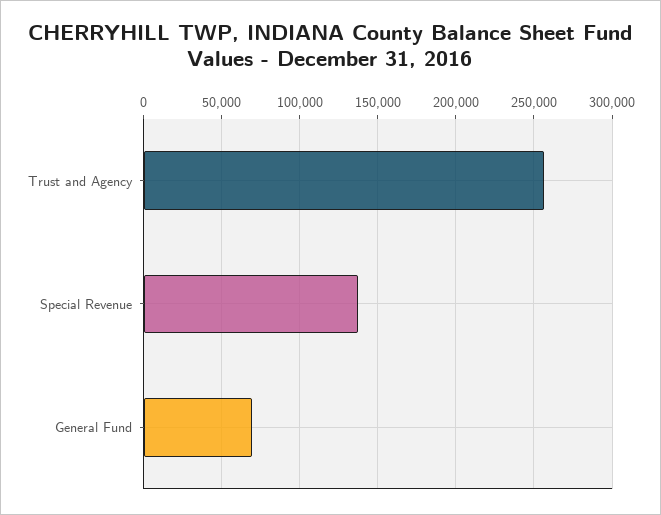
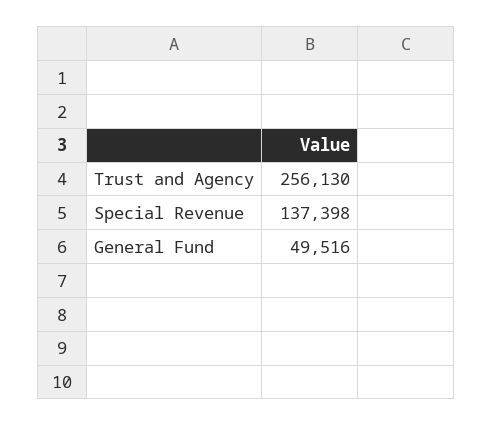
General Fund: 70000 -> 49516

